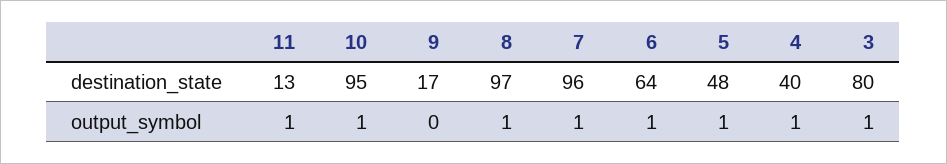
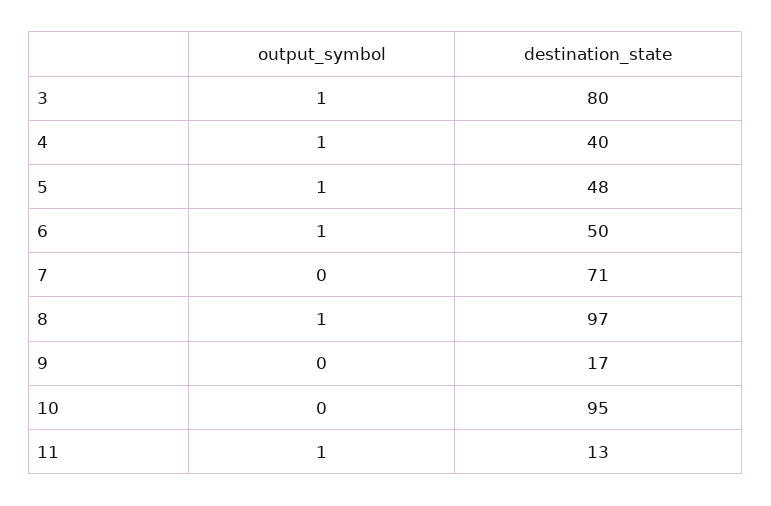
7, destination_state: 96 -> 71
6, destination_state: 64 -> 50
10, output_symbol: 1 -> 0
7, output_symbol: 1 -> 0

